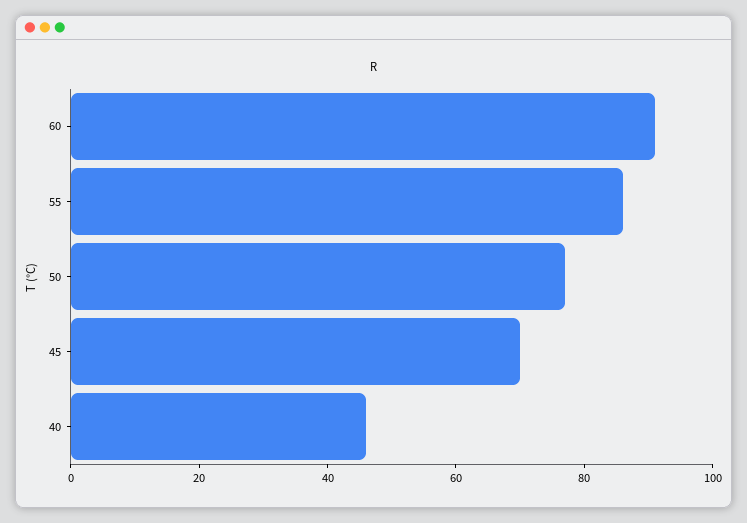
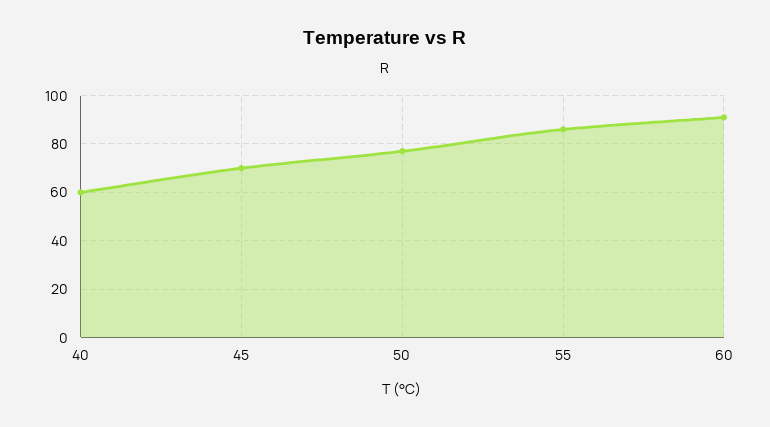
40: 45 -> 60

